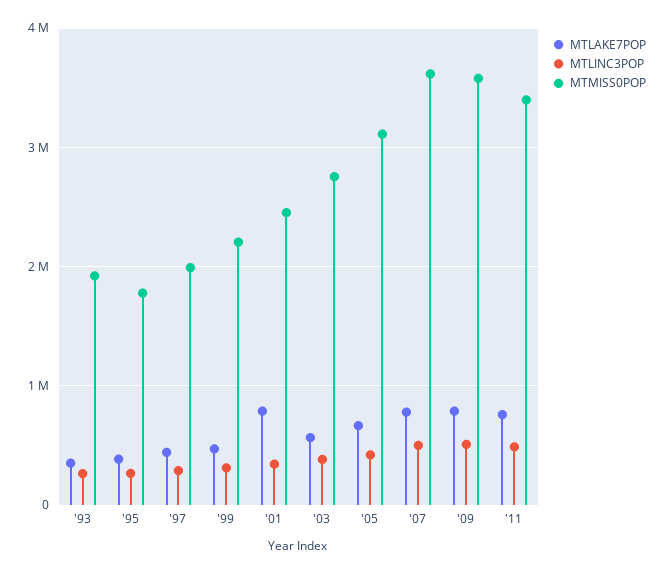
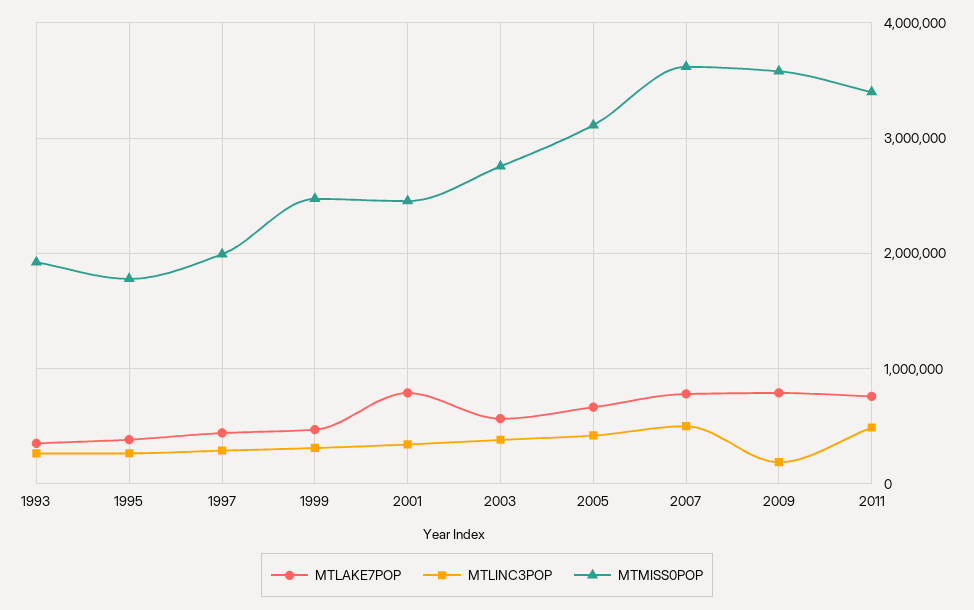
MTMISS0POP, '99: 2200000 -> 2500000
MTLINC3POP, '09: 500000 -> 200000

